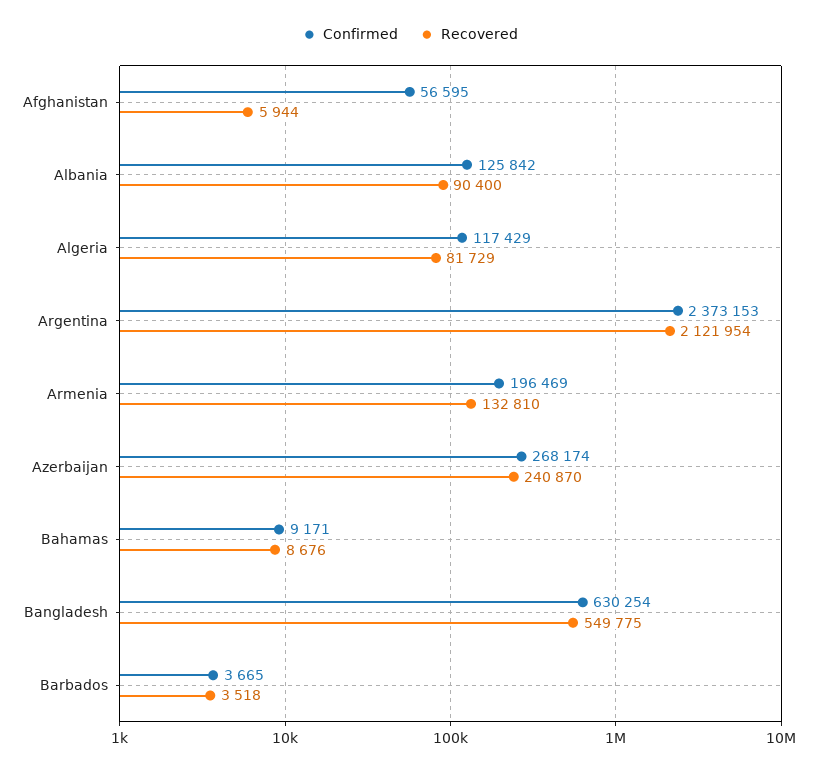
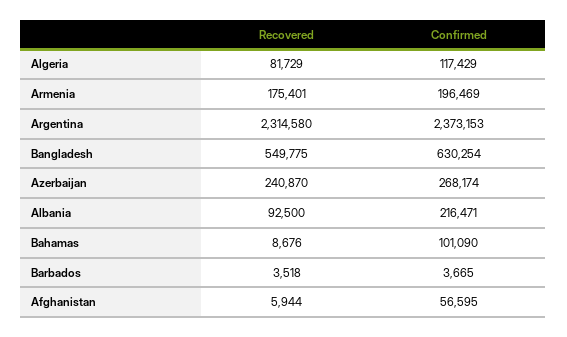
Confirmed, Albania: 125842 -> 216471
Recovered, Albania: 90400 -> 92500
Recovered, Argentina: 2121954 -> 2314580
Recovered, Armenia: 132810 -> 175401
Confirmed, Bahamas: 9171 -> 101090

